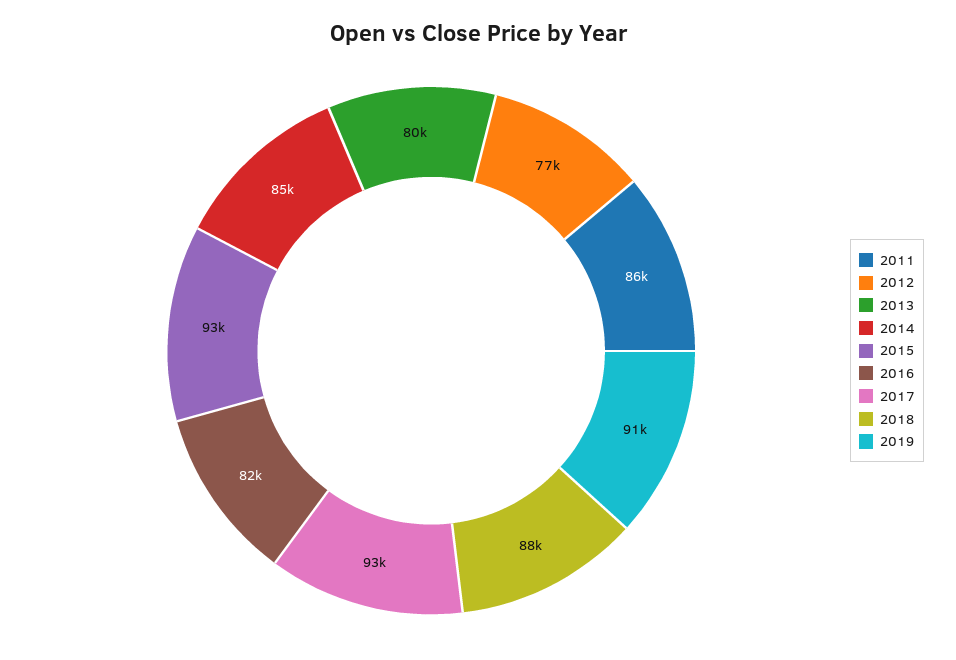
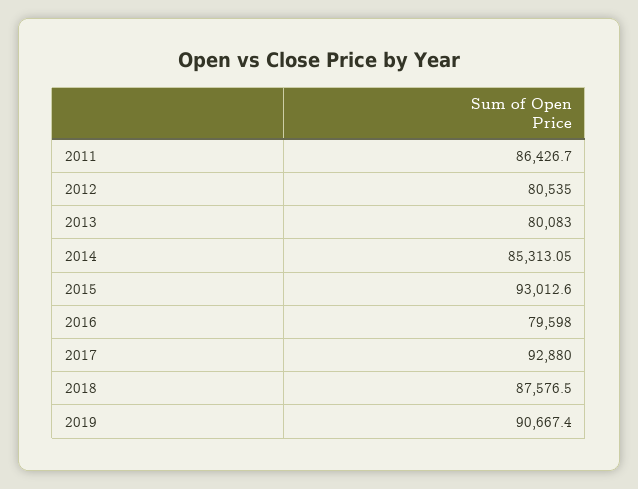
2012: 77000 -> 80535
2016: 82000 -> 79598

